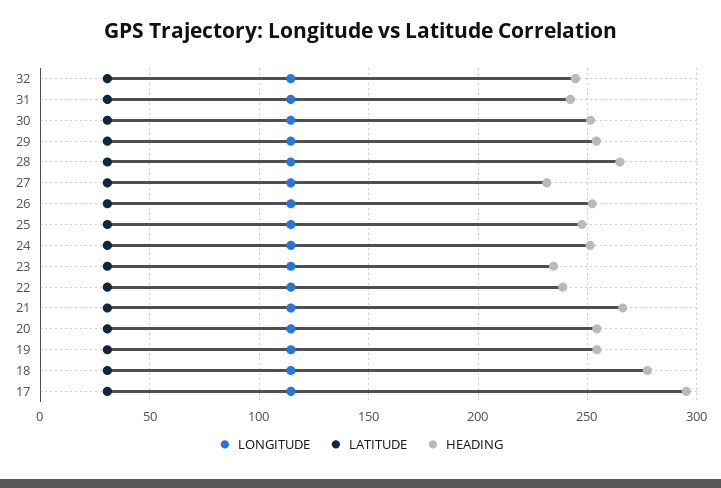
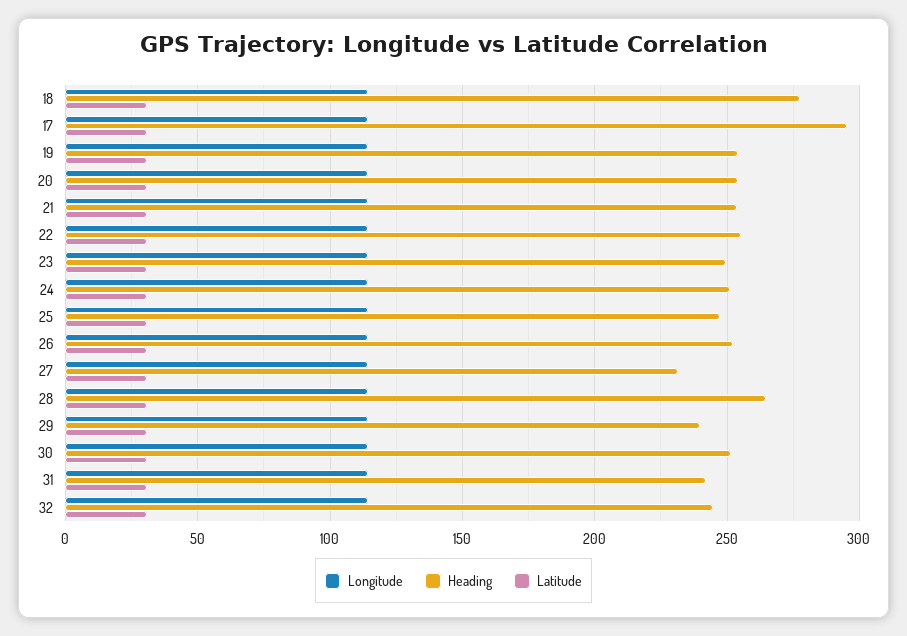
HEADING, 29: 255 -> 240
HEADING, 23: 235 -> 250
HEADING, 22: 240 -> 255
HEADING, 21: 265 -> 255

